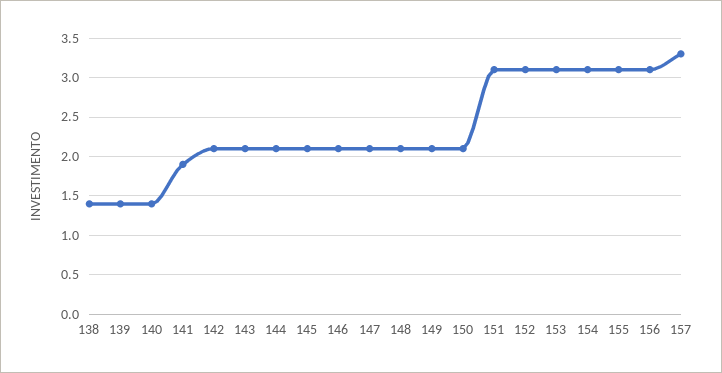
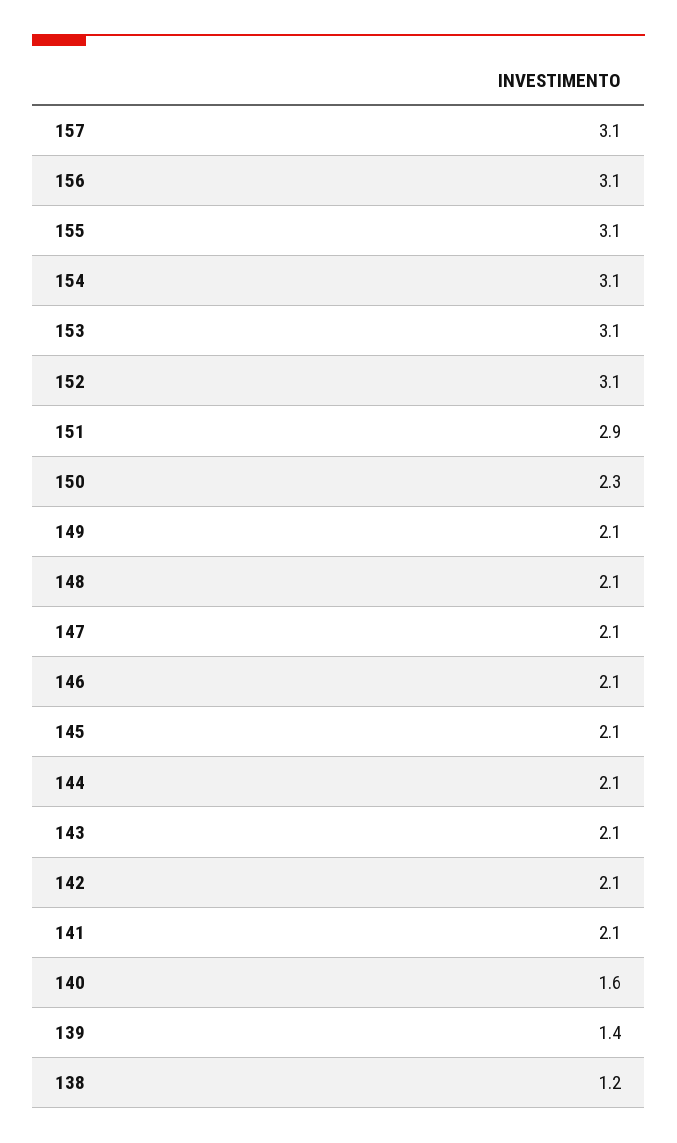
138: 1.4 -> 1.2
140: 1.4 -> 1.6
141: 1.9 -> 2.1
150: 2.1 -> 2.3
151: 3.1 -> 2.9
157: 3.3 -> 3.1

